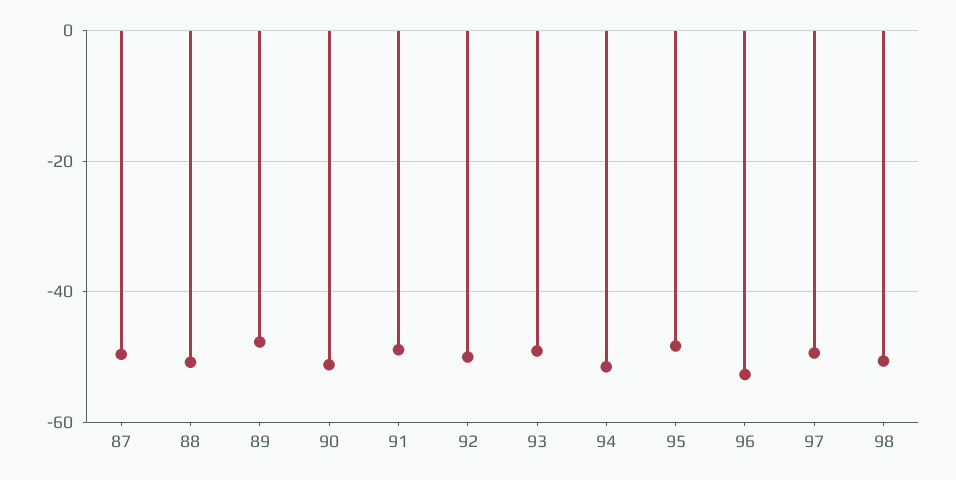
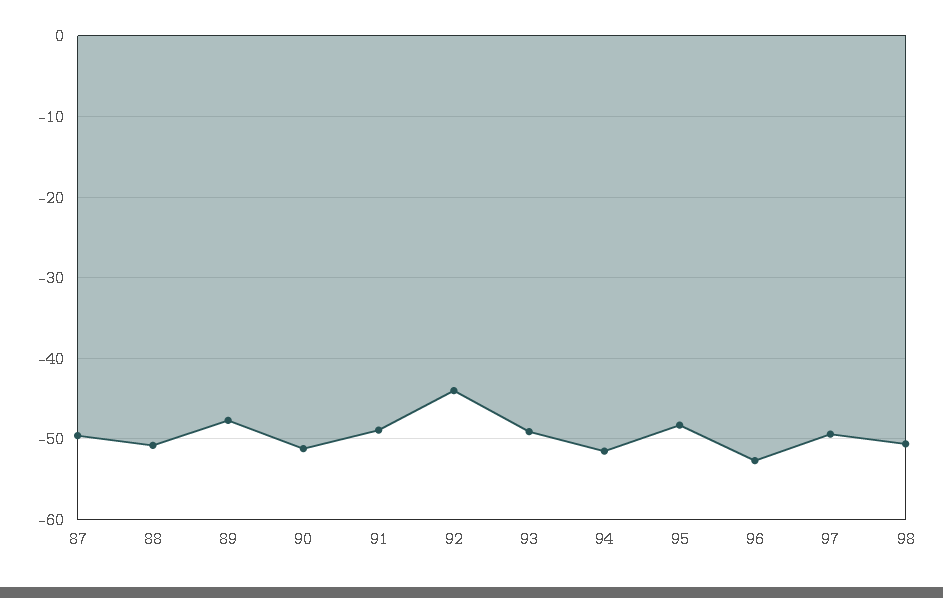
92: -50 -> -44

